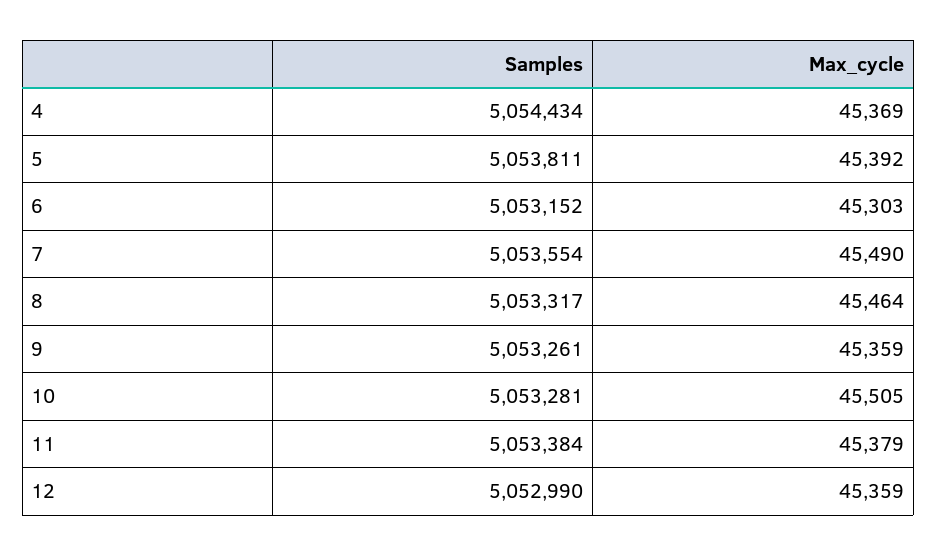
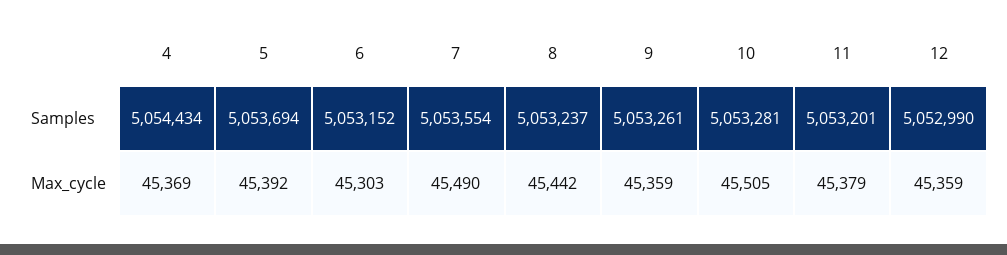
Samples, 5: 5053811 -> 5053694
Samples, 8: 5053317 -> 5053237
Max_cycle, 8: 45464 -> 45442
Samples, 11: 5053384 -> 5053201

